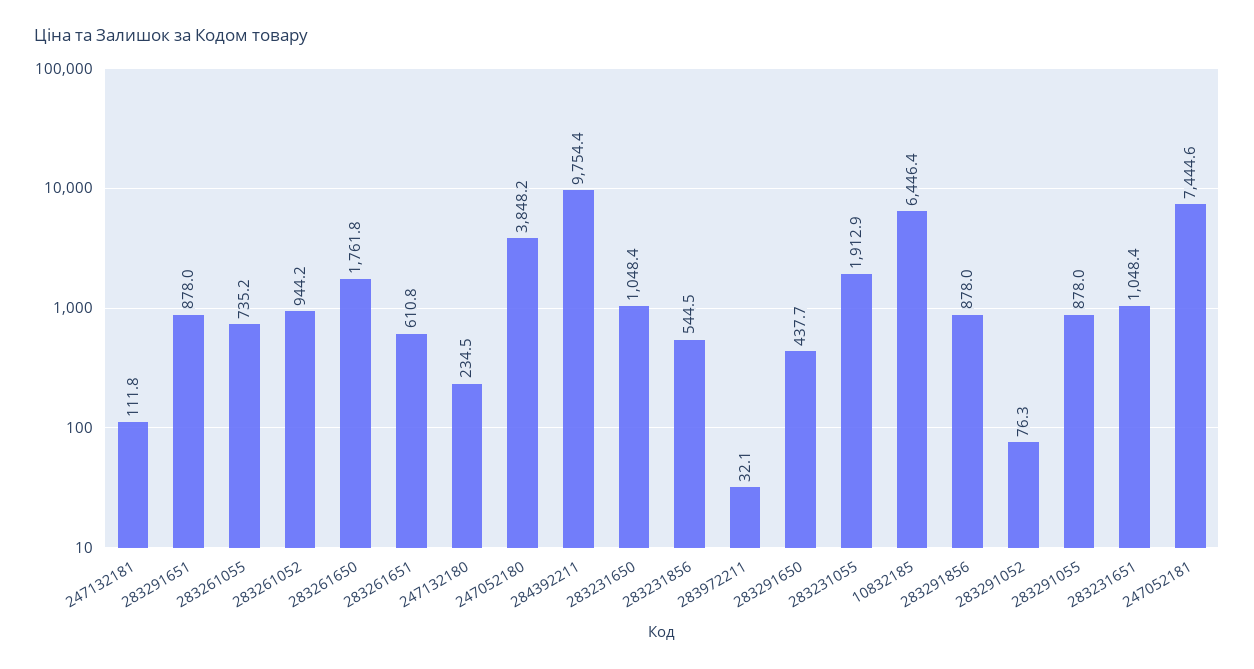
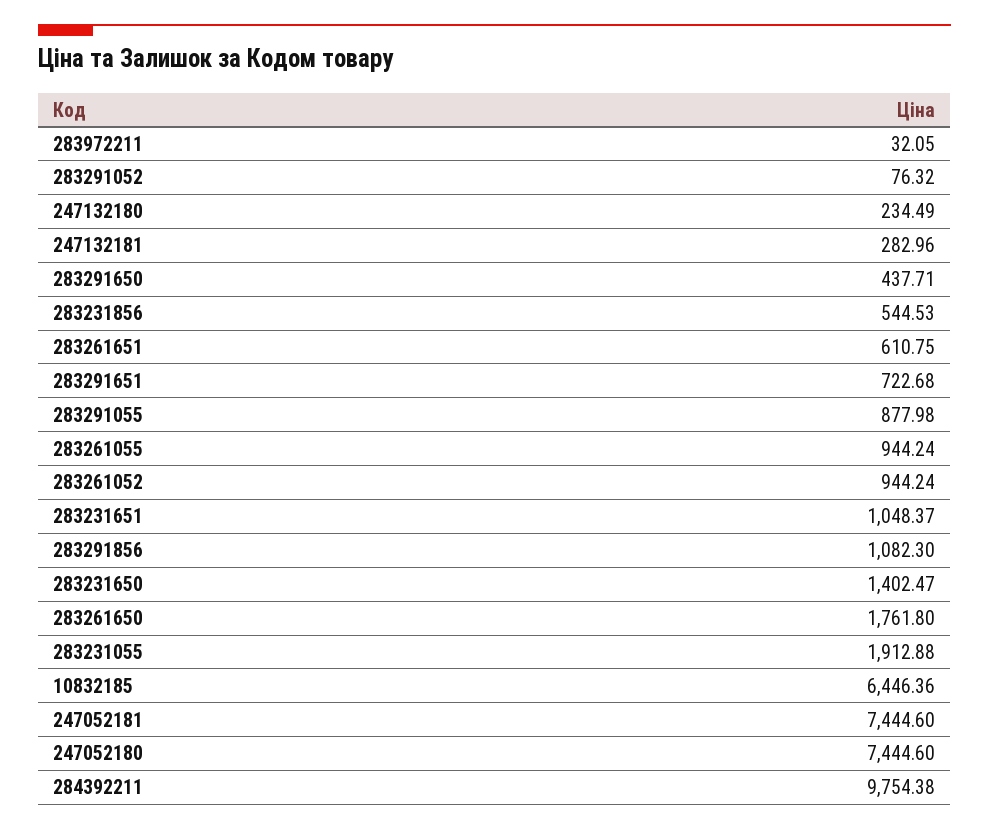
247132181: 111.8 -> 282.96
283291651: 878 -> 722.68
283261055: 735.2 -> 944.24
247052180: 3848.2 -> 7444.6
283231650: 1048.4 -> 1402.47
283291856: 878 -> 1082.3

